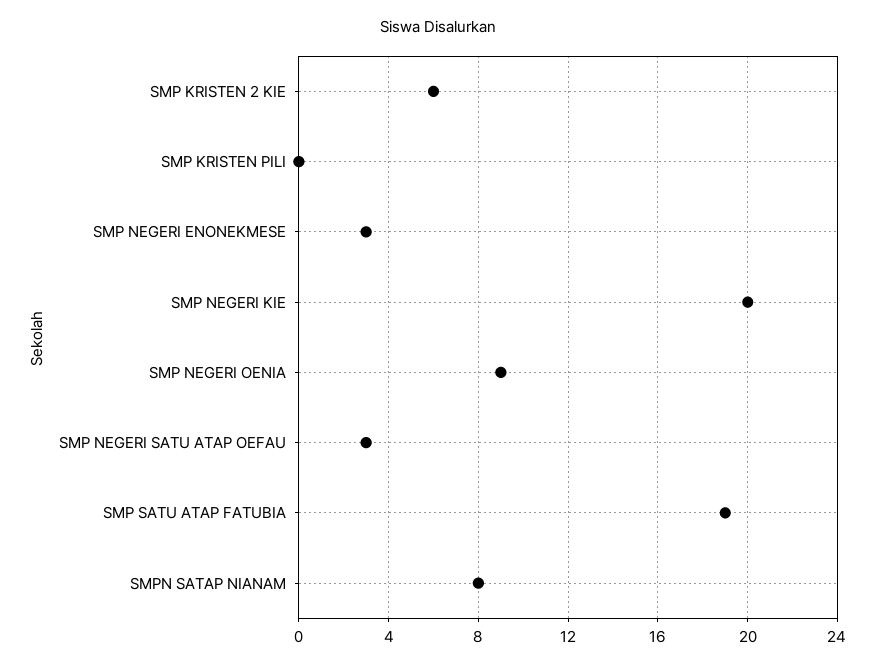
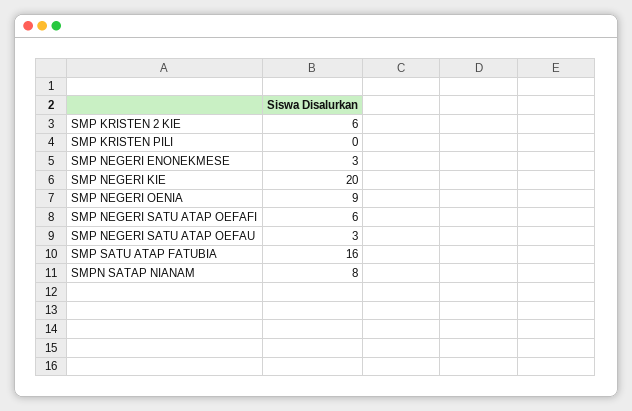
SMP SATU ATAP FATUBIA: 19 -> 16
SMP NEGERI SATU ATAP OEFAFI: none -> 6

